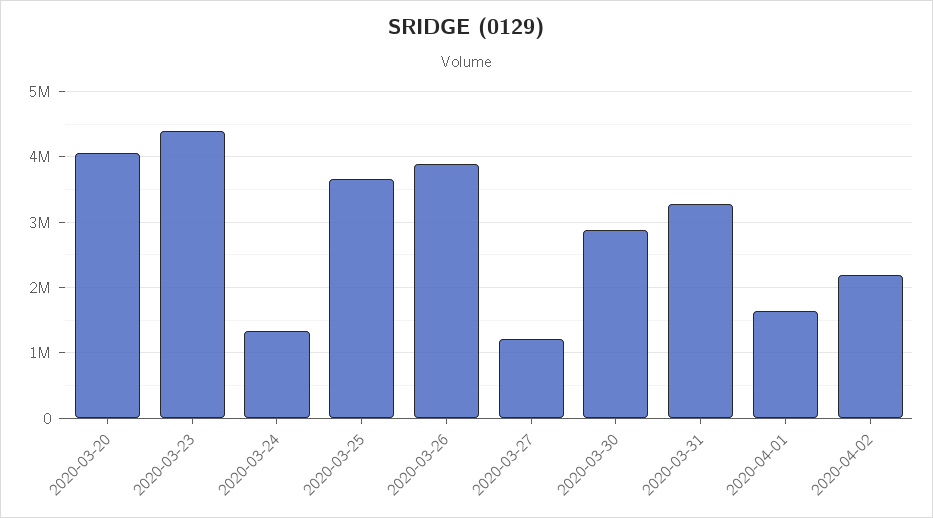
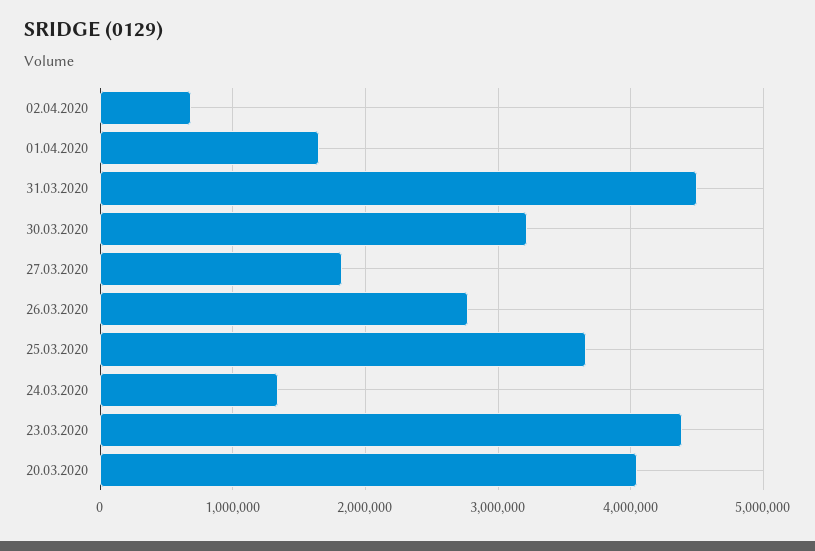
2020-03-26: 3900000 -> 2800000
2020-03-27: 1200000 -> 1800000
2020-03-30: 2900000 -> 3200000
2020-03-31: 3300000 -> 4500000
2020-04-02: 2200000 -> 700000

